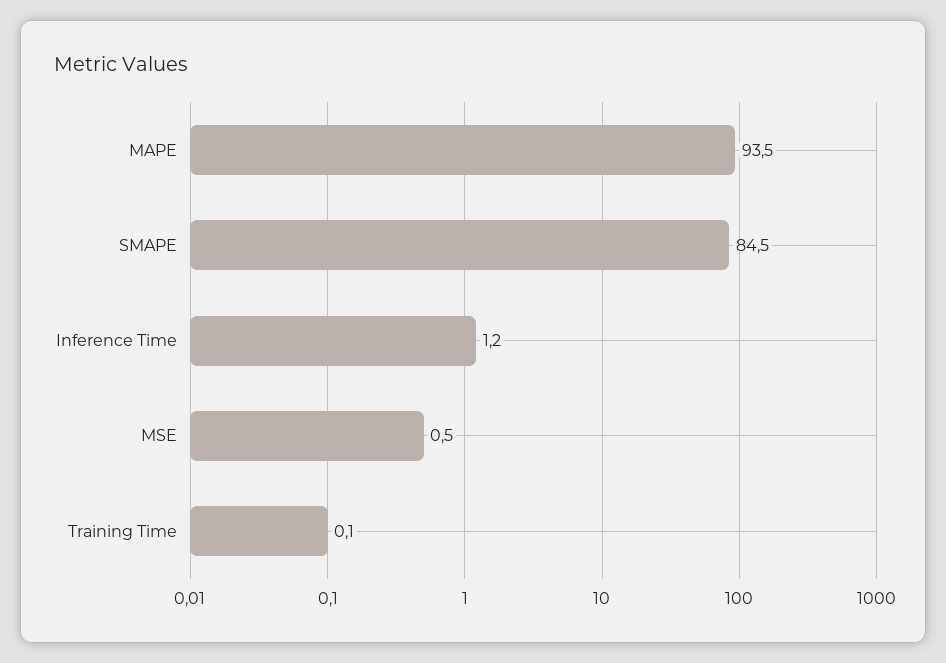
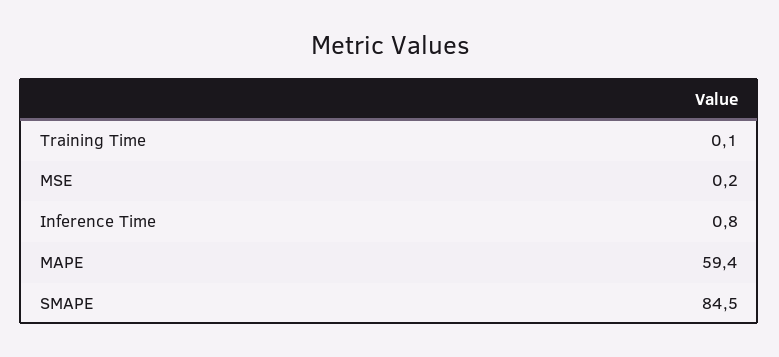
MAPE: 93.5 -> 59.4
Inference Time: 1.2 -> 0.8
MSE: 0.5 -> 0.2

